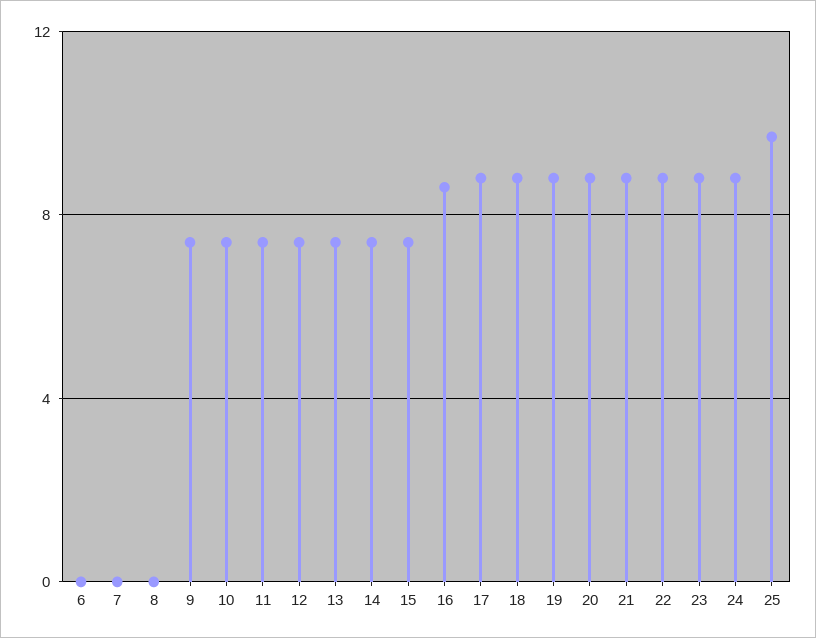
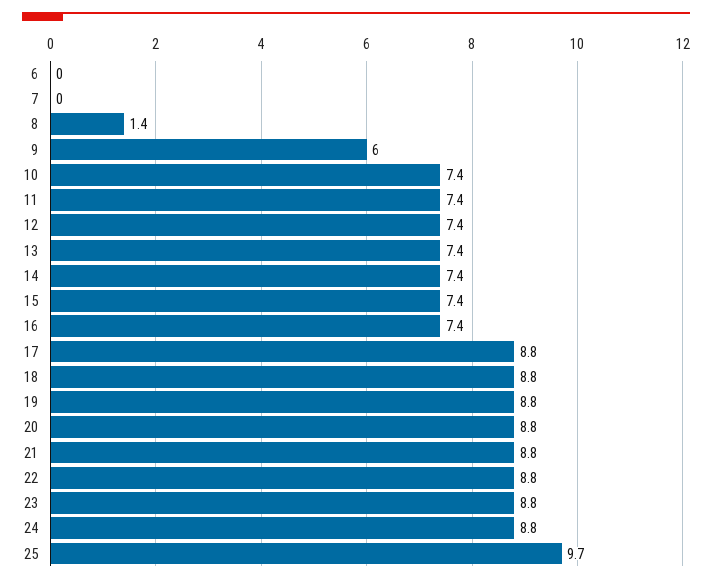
8: 0 -> 1.4
9: 7.5 -> 6
16: 8.5 -> 7.4

